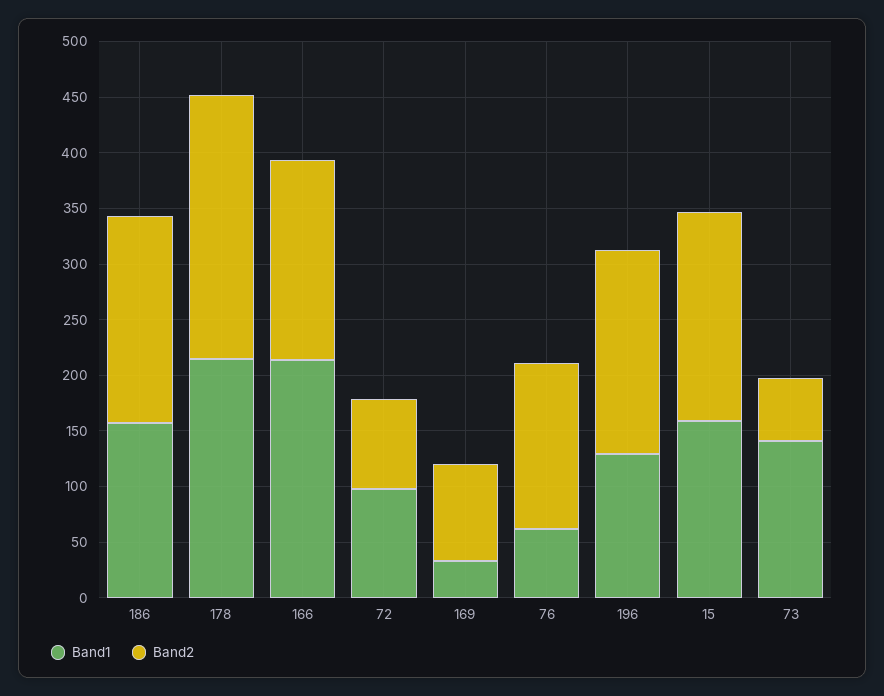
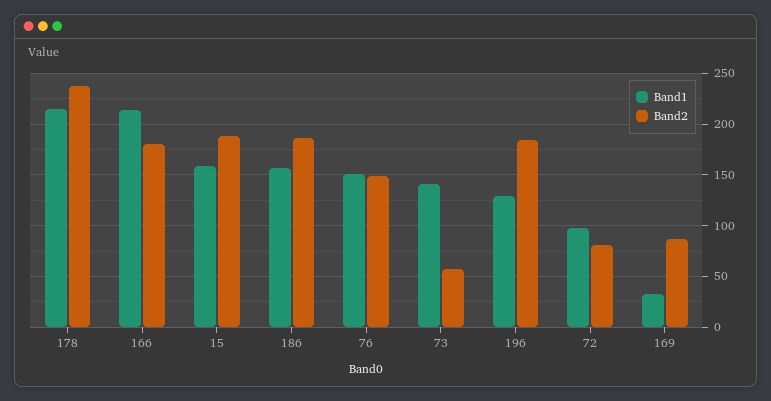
Band1, 76: 60 -> 150

